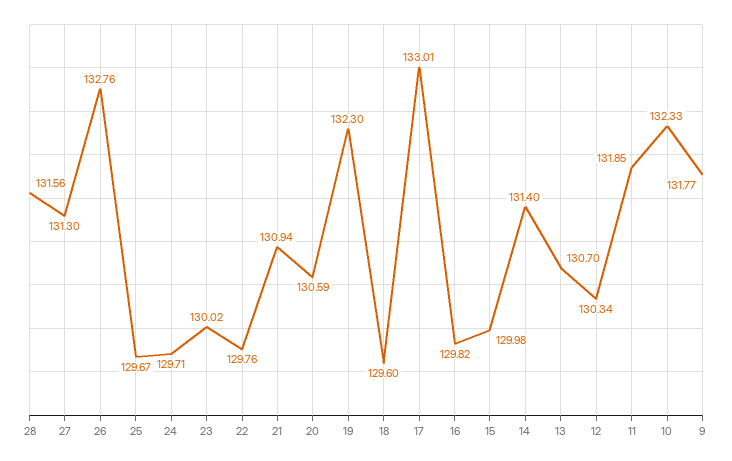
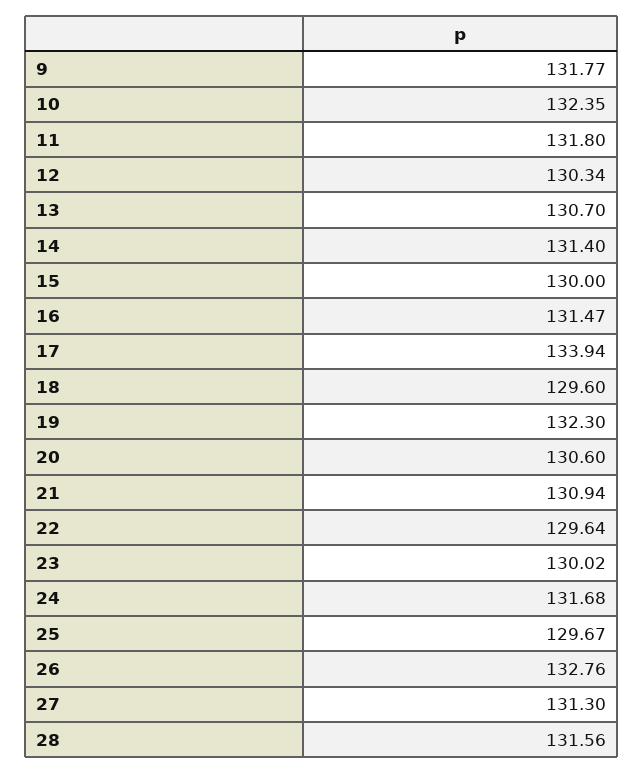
24: 129.71 -> 131.68
22: 129.76 -> 129.64
20: 130.59 -> 130.6
17: 133.01 -> 133.94
16: 129.82 -> 131.47
15: 129.98 -> 130
11: 131.85 -> 131.8
10: 132.33 -> 132.35

